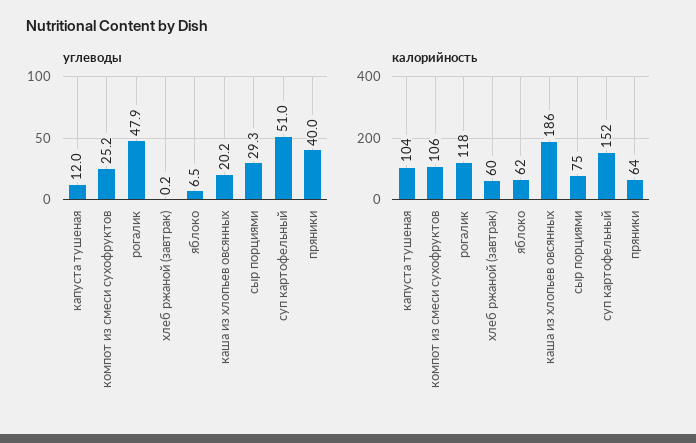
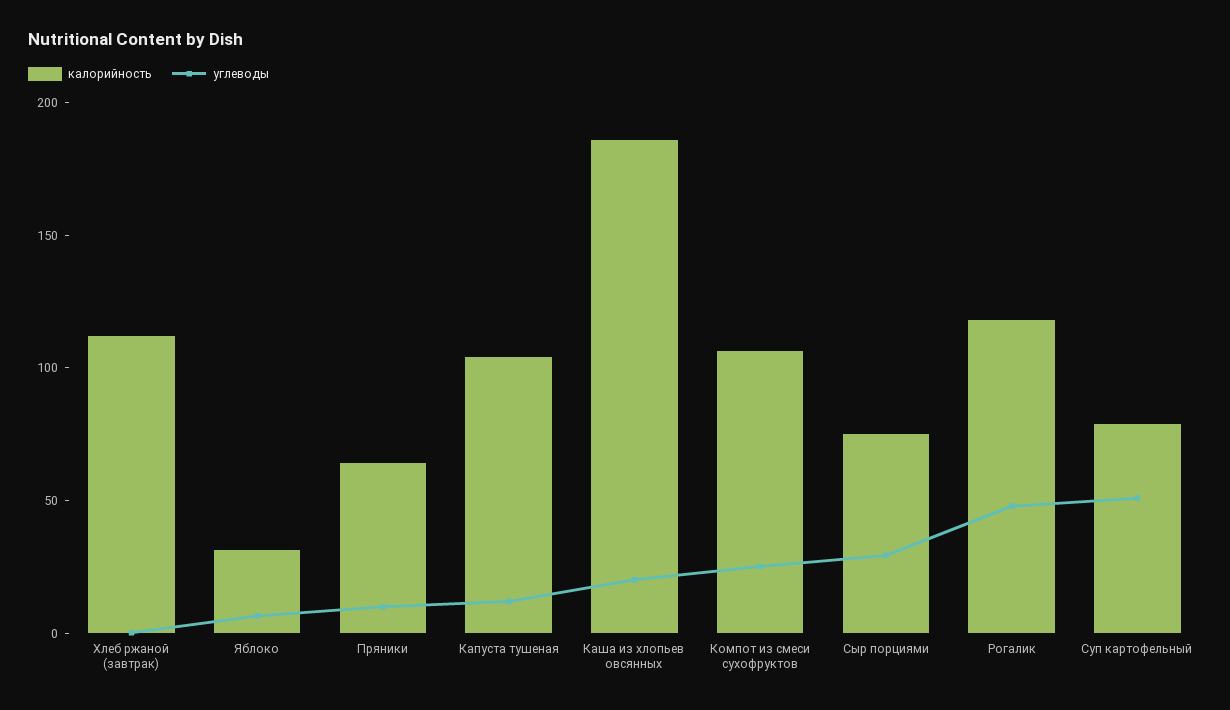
углеводы, пряники: 40 -> 10
калорийность, хлеб ржаной (завтрак): 60 -> 110
калорийность, яблоко: 62 -> 30
калорийность, суп картофельный: 152 -> 80

